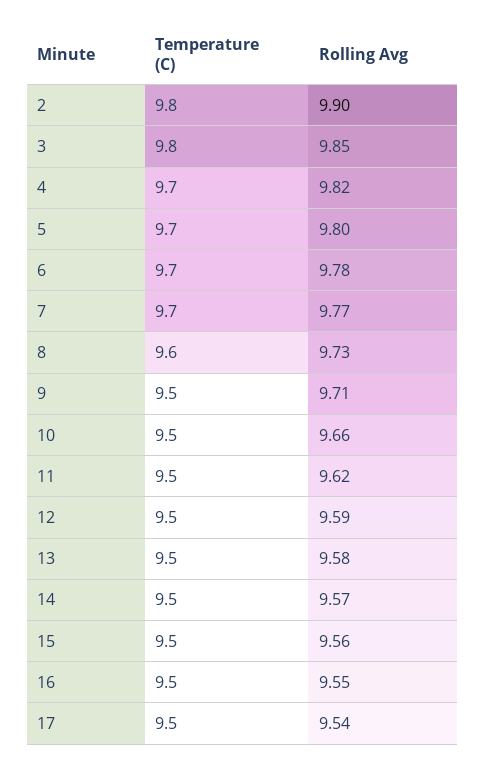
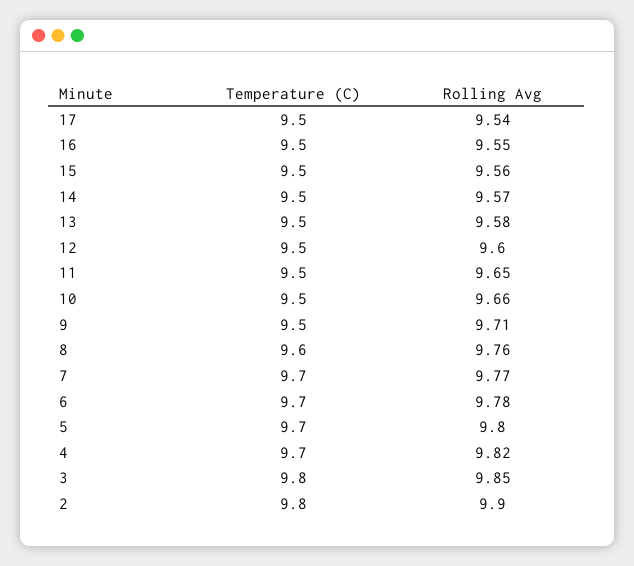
Rolling Avg, 8: 9.73 -> 9.76
Rolling Avg, 11: 9.62 -> 9.65
Rolling Avg, 12: 9.59 -> 9.6

